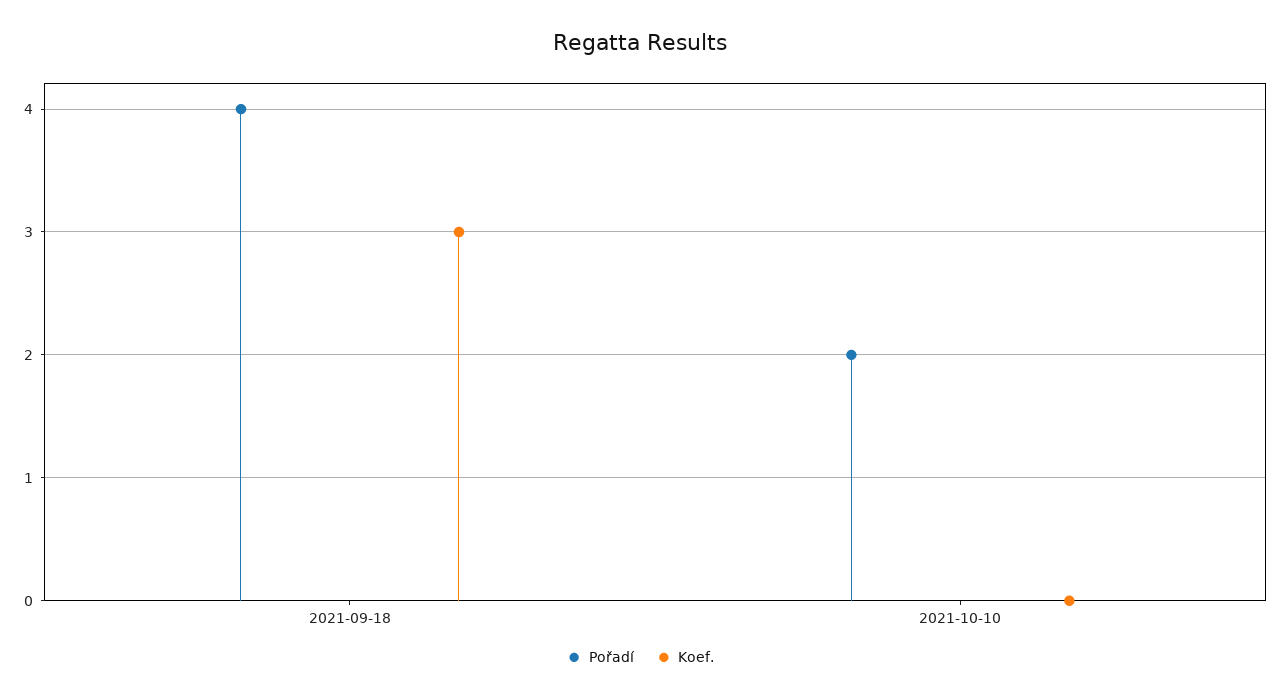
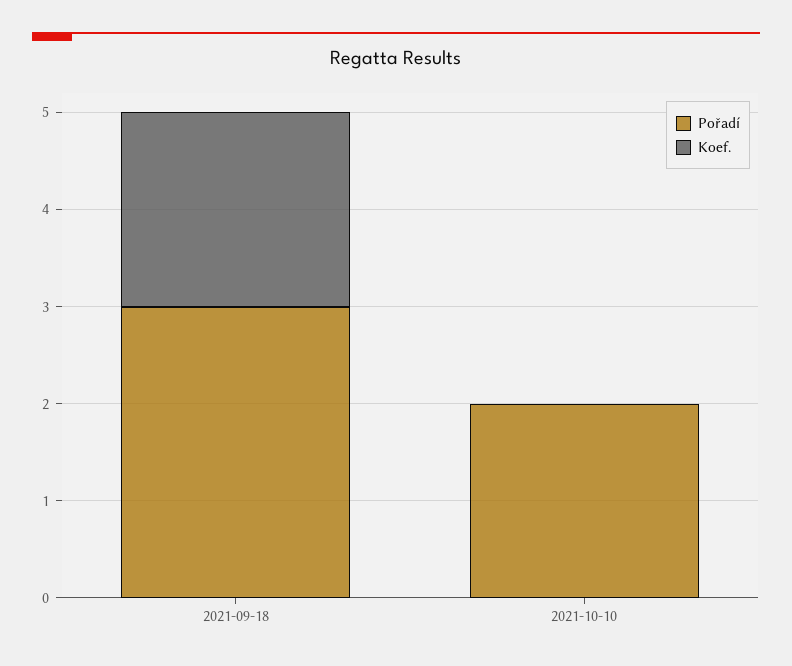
Pořadí, 2021-09-18: 4 -> 3
Koef., 2021-09-18: 3 -> 2

